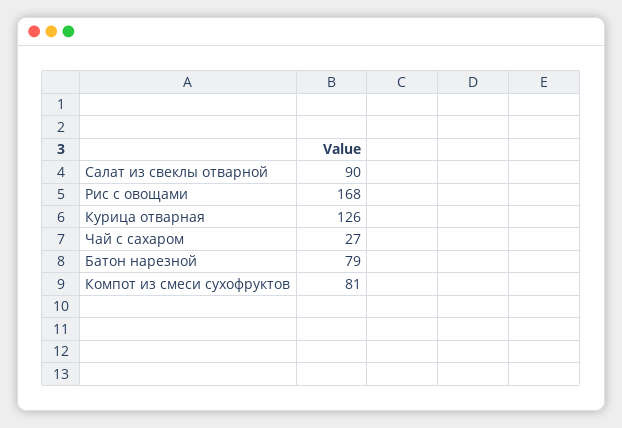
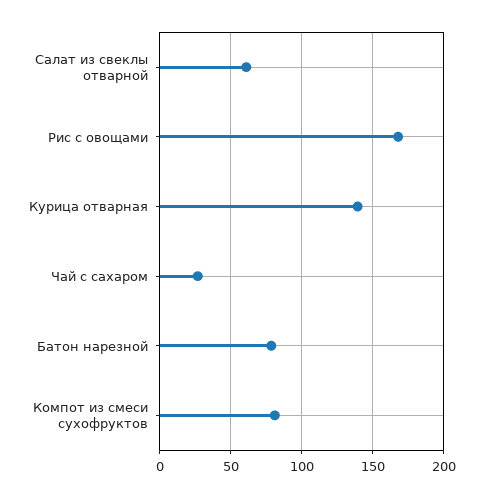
Салат из свеклы отварной: 90 -> 60
Курица отварная: 126 -> 140

